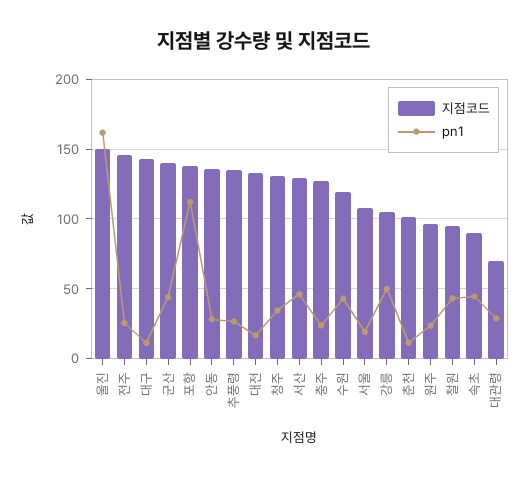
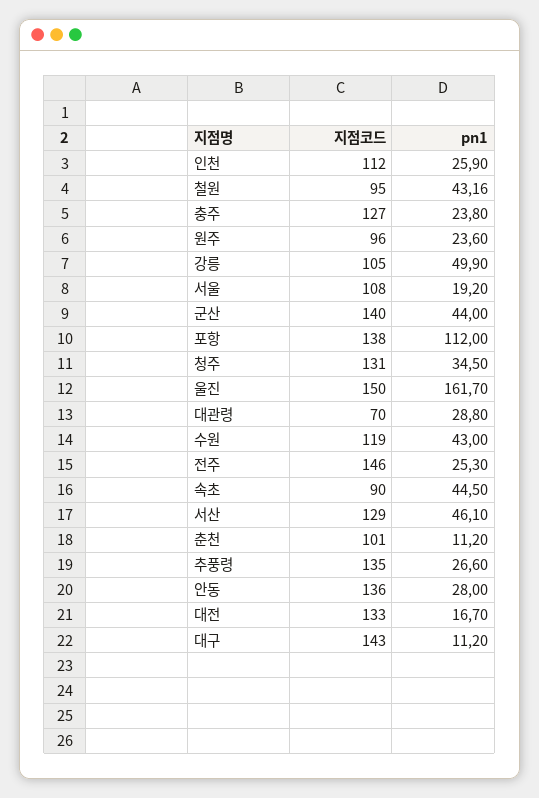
지점코드, 인천: none -> 112
pn1, 인천: none -> 25.9

